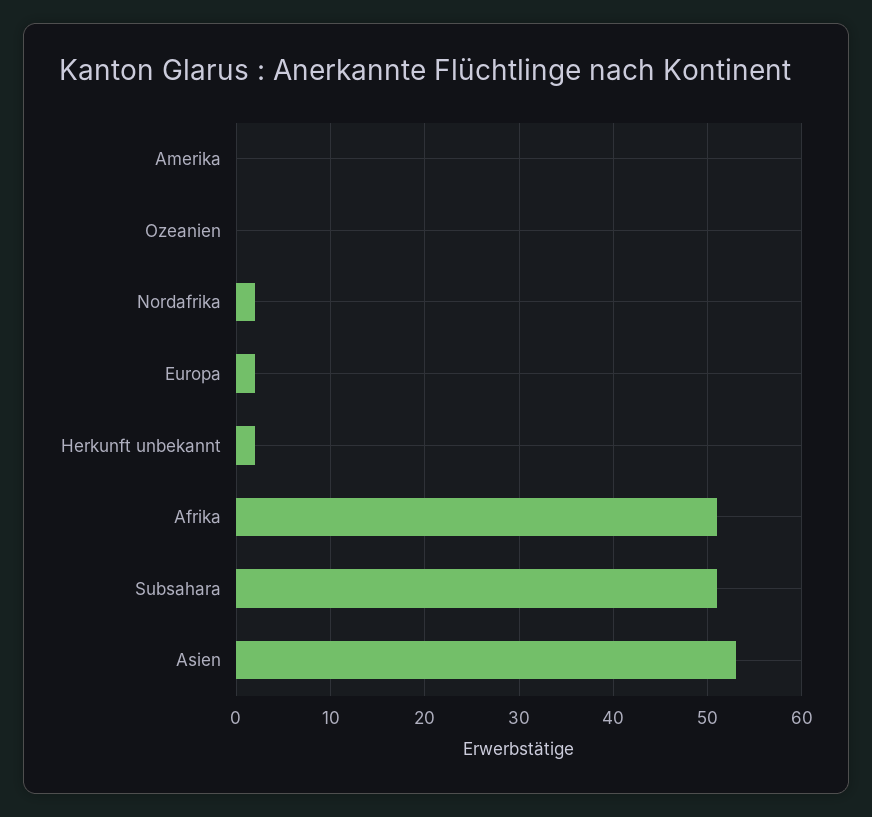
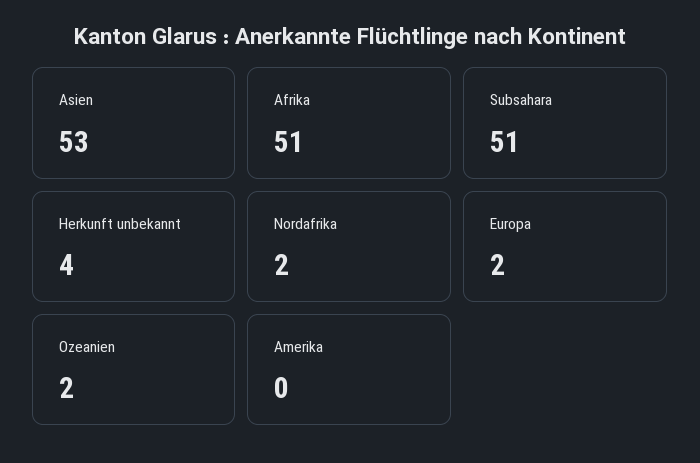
Ozeanien: 0 -> 2
Herkunft unbekannt: 2 -> 4

